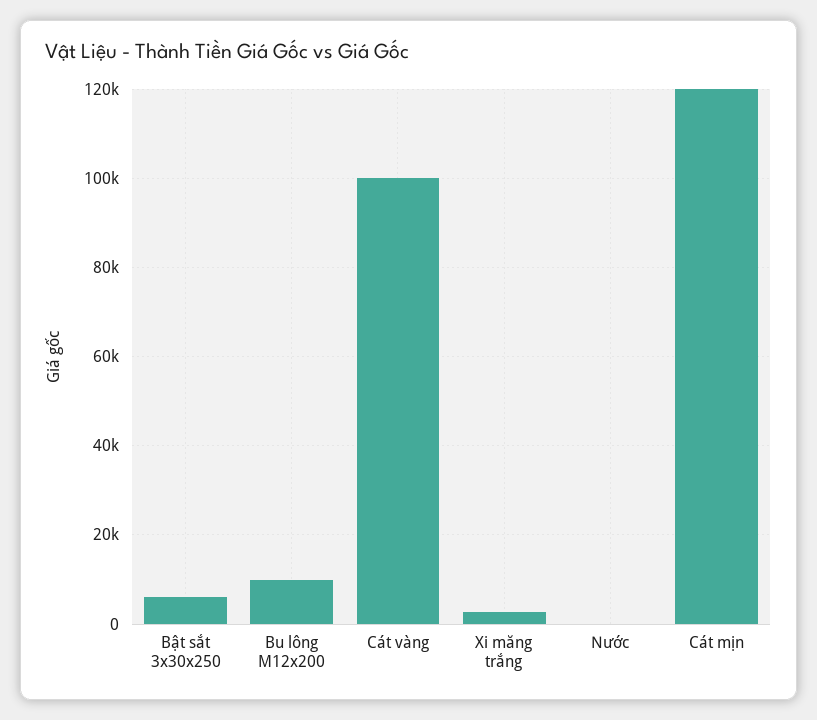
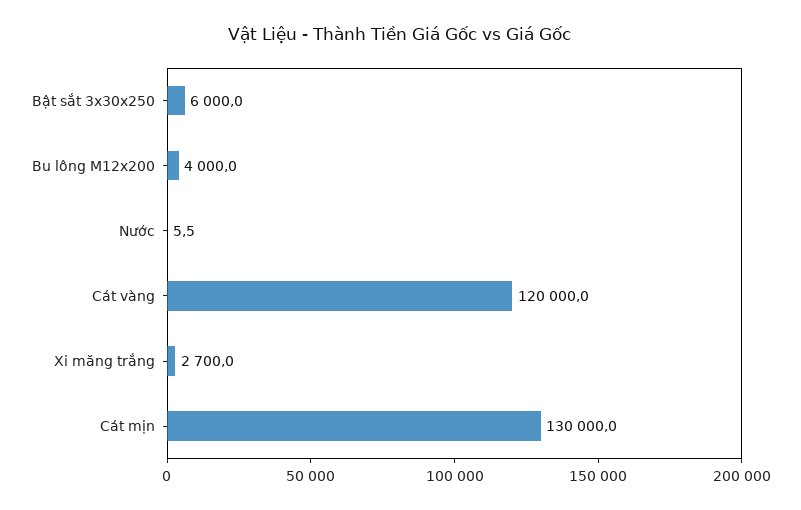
Bu lông M12x200: 10000 -> 4000
Cát vàng: 100000 -> 120000
Cát mịn: 120000 -> 130000

